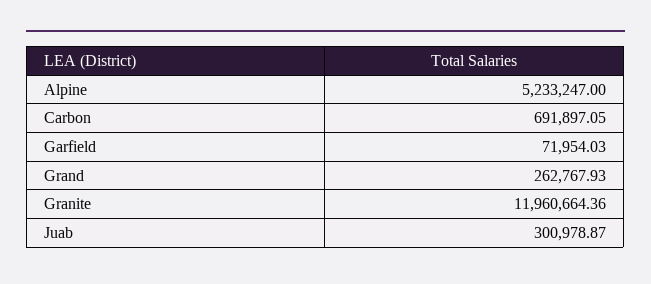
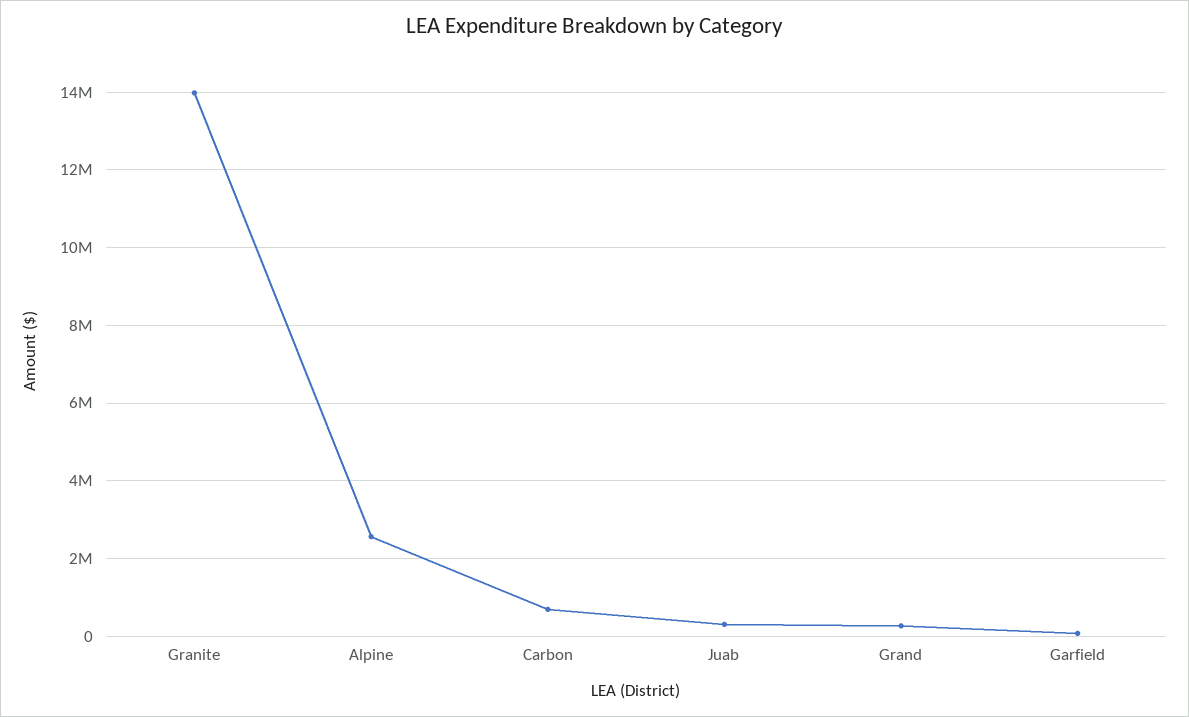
Alpine: 5233247 -> 2600000
Granite: 11960664.36 -> 14000000

